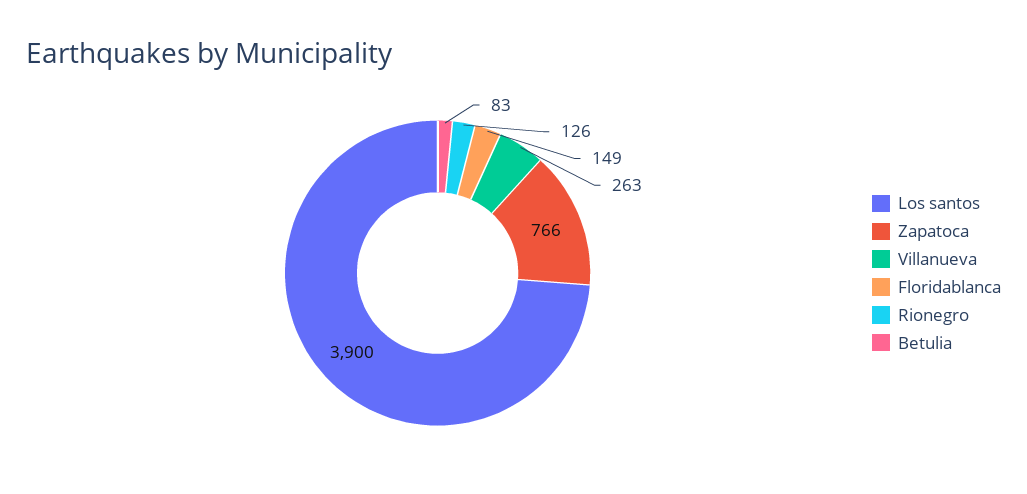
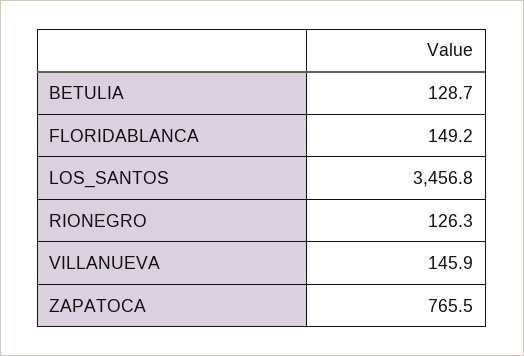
Los santos: 3900 -> 3456.8
Villanueva: 263 -> 145.9
Betulia: 83 -> 128.7

